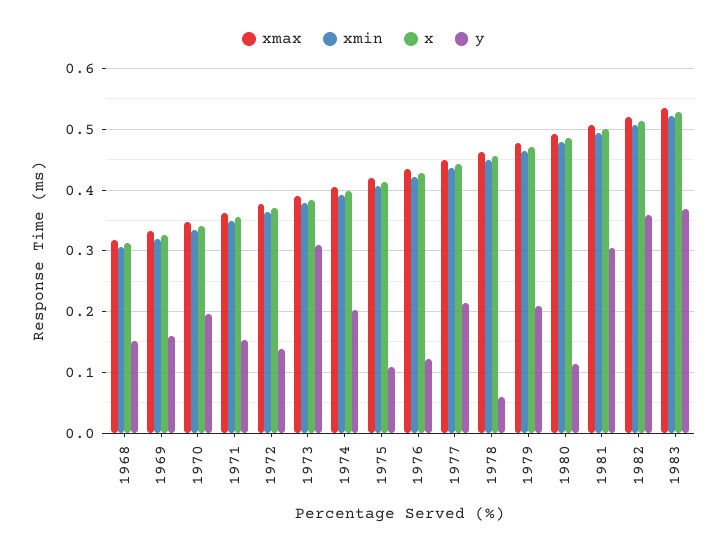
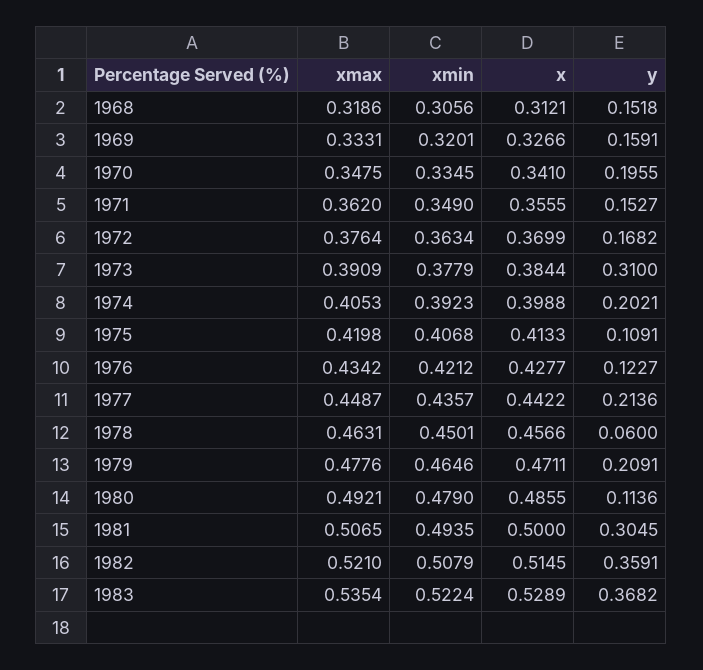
y, 1972: 0.14 -> 0.1682

